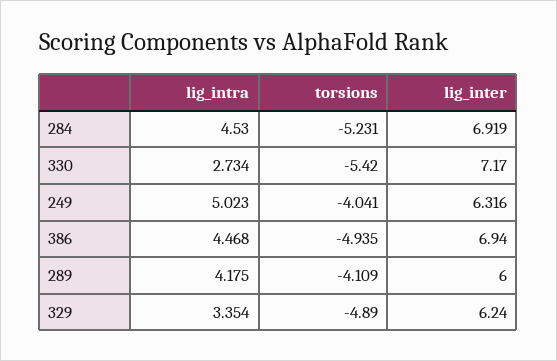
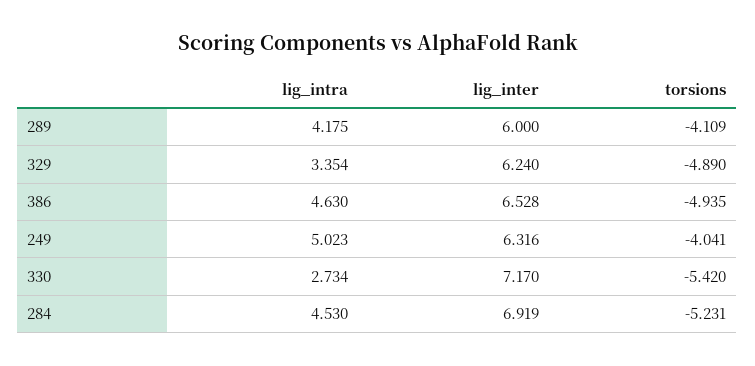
lig_intra, 386: 4.468 -> 4.63
lig_inter, 386: 6.94 -> 6.528

